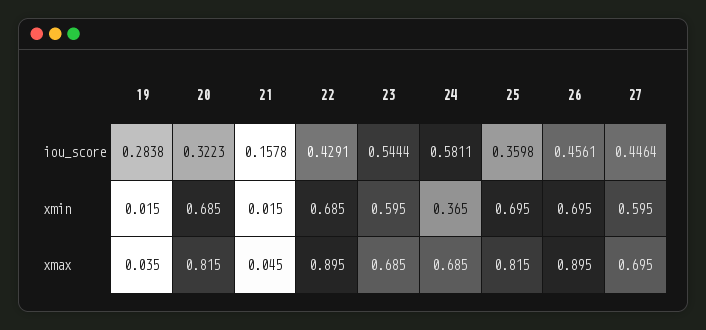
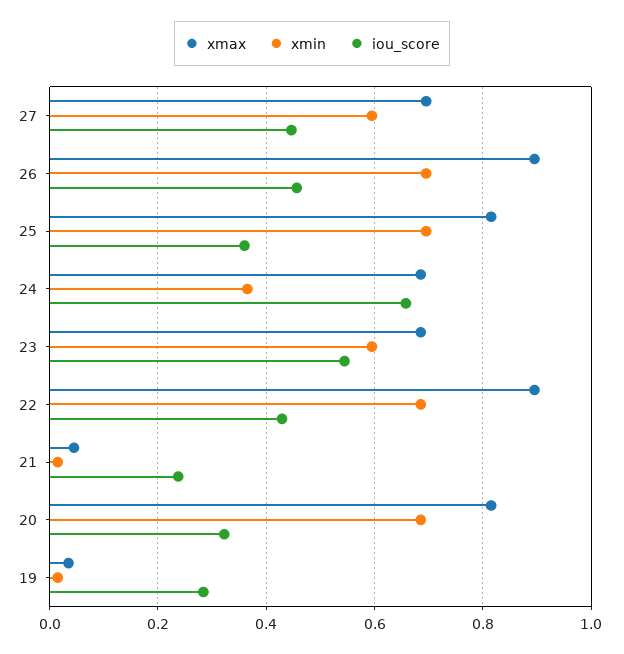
iou_score, 21: 0.1578 -> 0.24
iou_score, 24: 0.5811 -> 0.66

